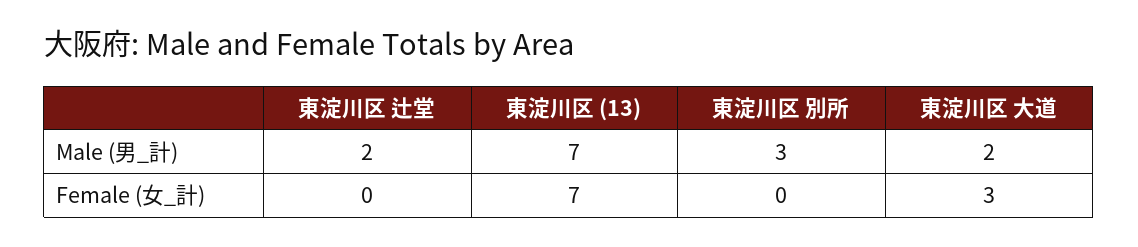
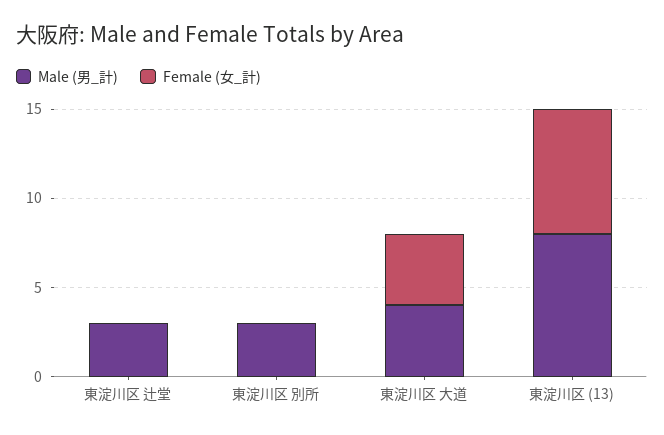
Male (男_計), 東淀川区 辻堂: 2 -> 3
Male (男_計), 東淀川区 (13): 7 -> 8
Male (男_計), 東淀川区 大道: 2 -> 4
Female (女_計), 東淀川区 大道: 3 -> 4

